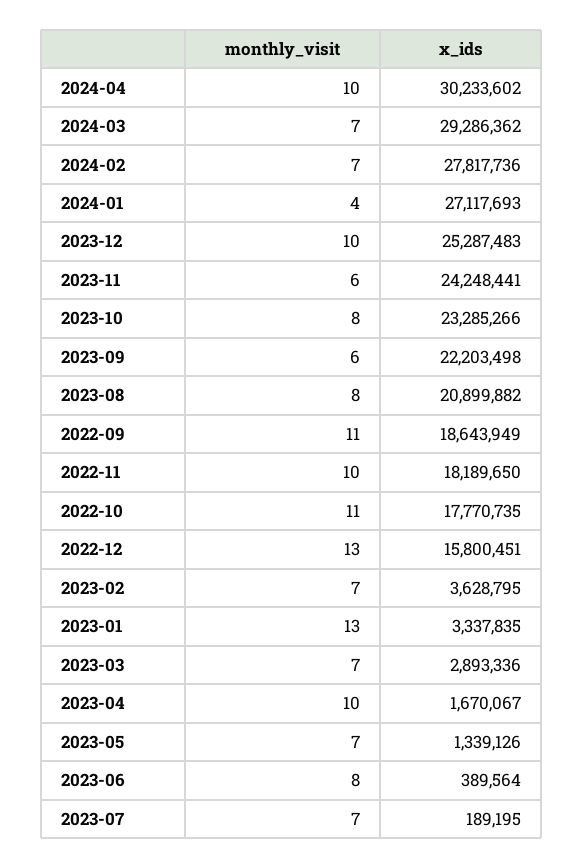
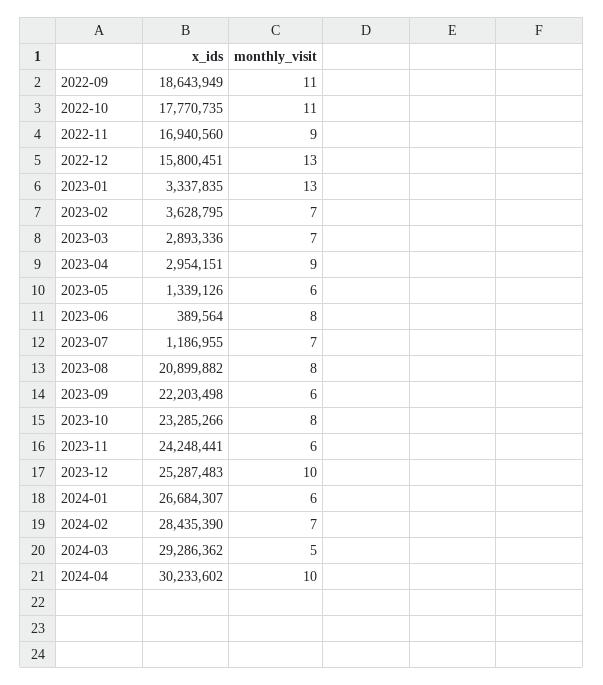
monthly_visit, 2024-03: 7 -> 5
x_ids, 2024-02: 27817736 -> 28435390
monthly_visit, 2024-01: 4 -> 6
x_ids, 2024-01: 27117693 -> 26684307
monthly_visit, 2022-11: 10 -> 9
x_ids, 2022-11: 18189650 -> 16940560
monthly_visit, 2023-04: 10 -> 9
x_ids, 2023-04: 1670067 -> 2954151
monthly_visit, 2023-05: 7 -> 6
x_ids, 2023-07: 189195 -> 1186955

